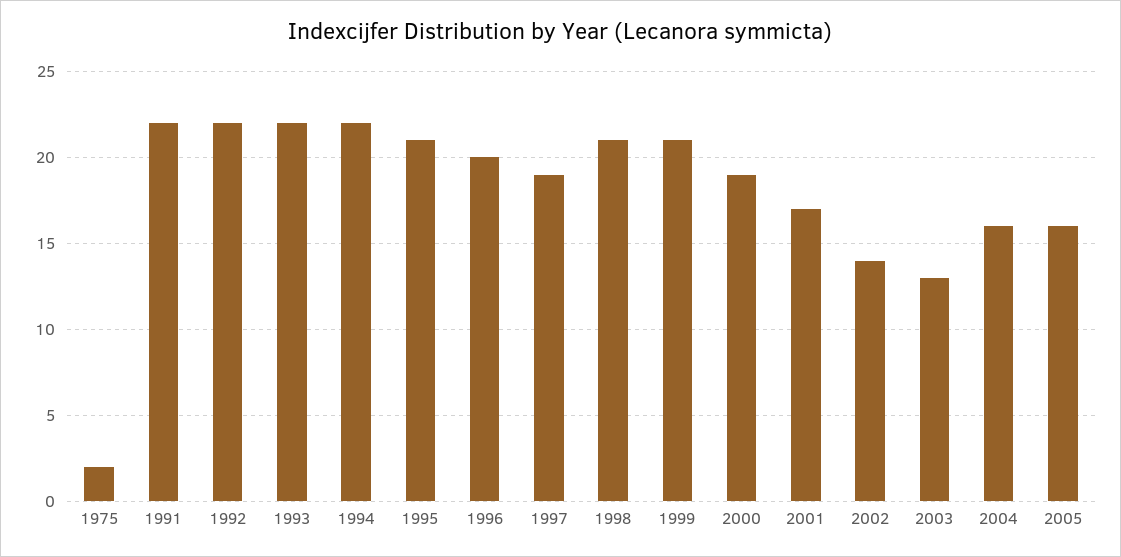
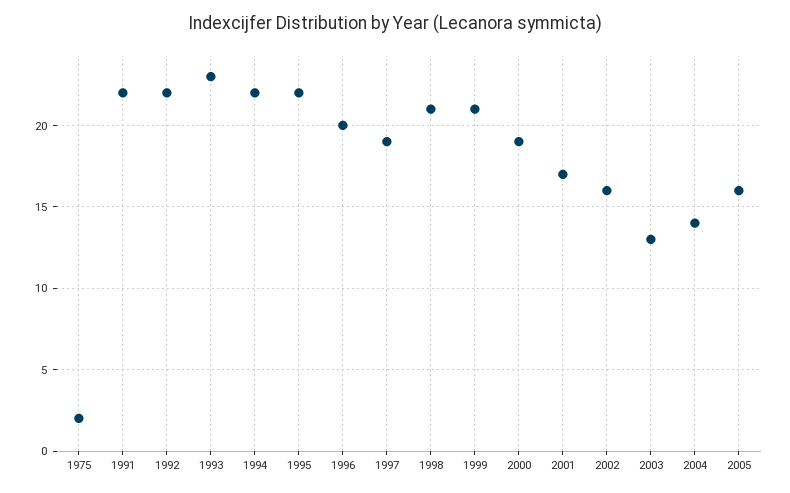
1993: 22 -> 23
1995: 21 -> 22
2002: 14 -> 16
2004: 16 -> 14

